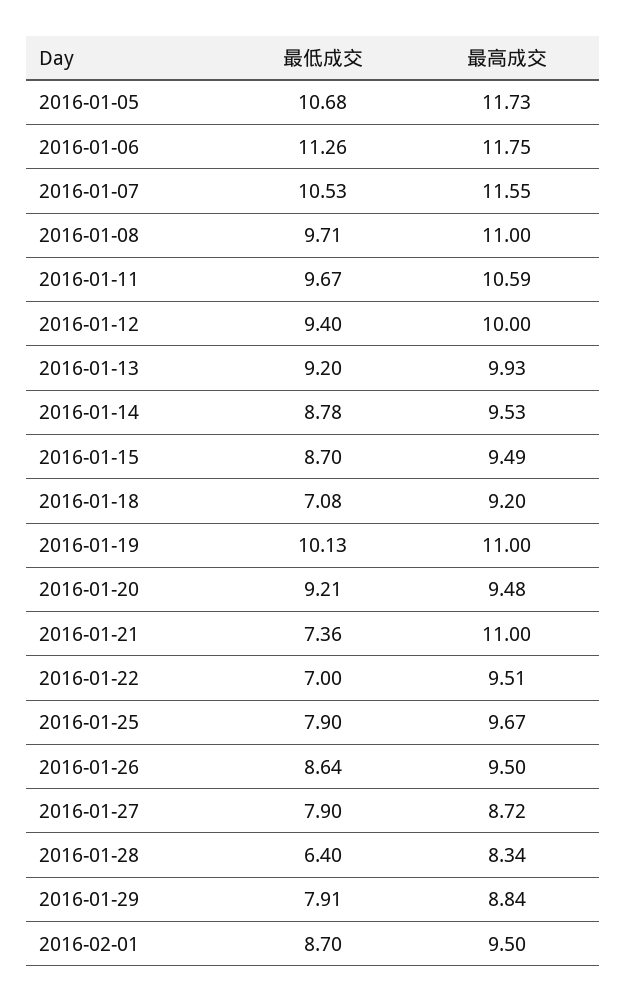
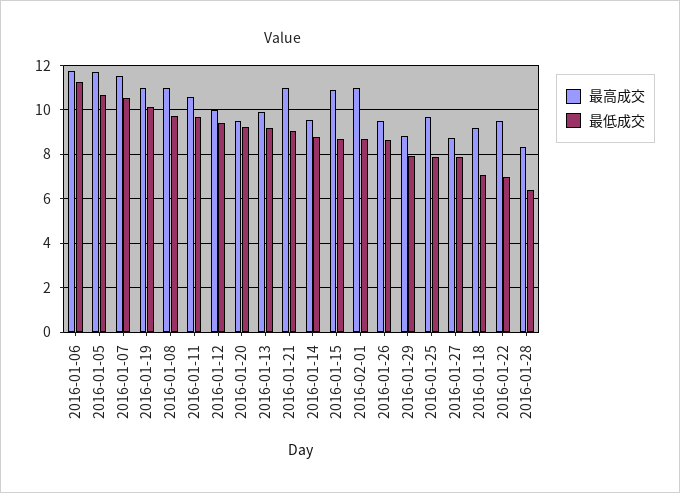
最高成交, 2016-01-15: 9.49 -> 11
最低成交, 2016-01-21: 7.36 -> 9
最高成交, 2016-02-01: 9.5 -> 11

